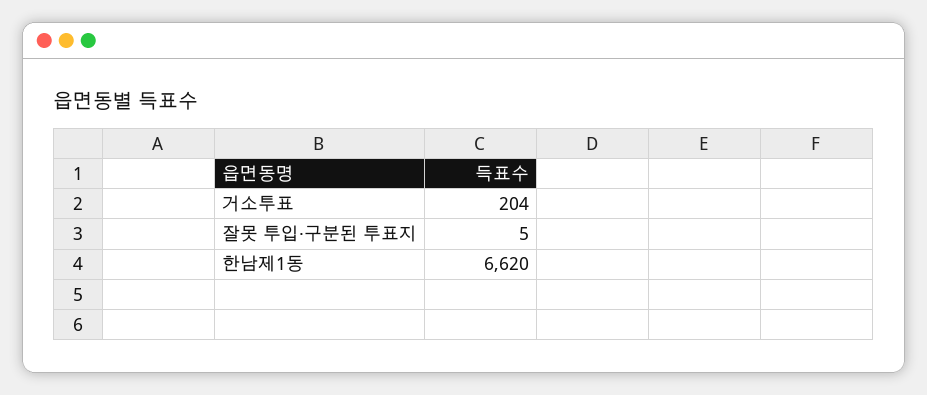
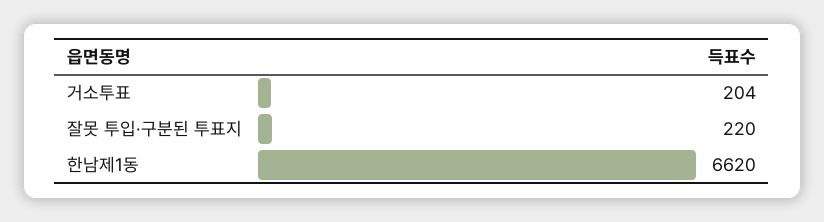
잘못 투입·구분된 투표지: 5 -> 220

